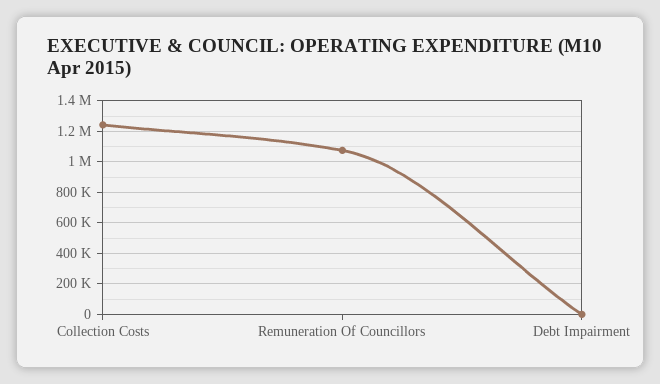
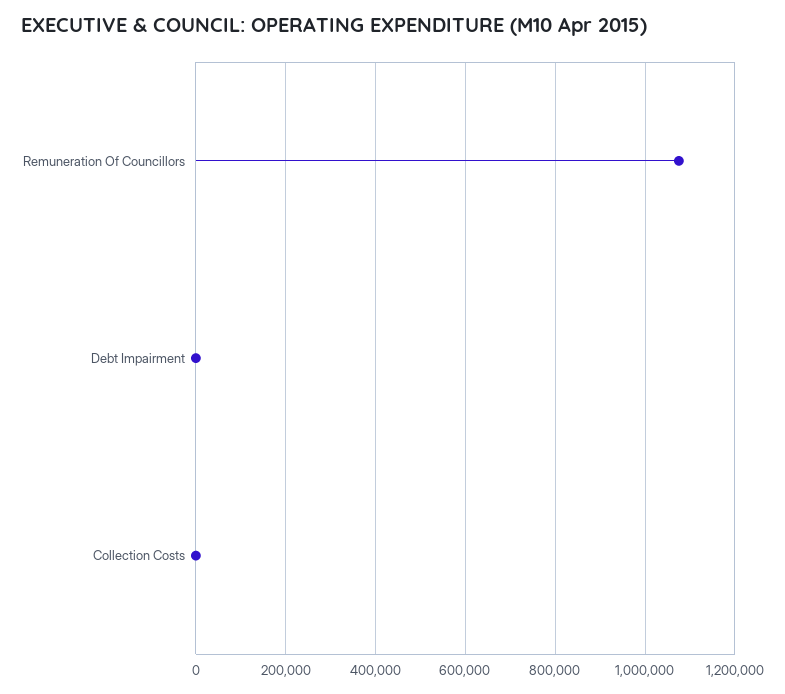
Collection Costs: 1250000 -> 0

